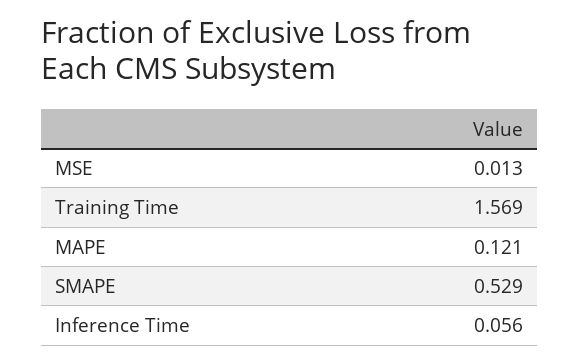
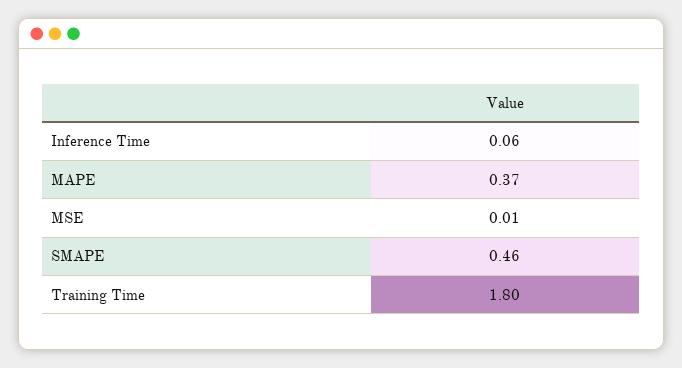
Training Time: 1.569 -> 1.8
MAPE: 0.121 -> 0.37
SMAPE: 0.529 -> 0.46

